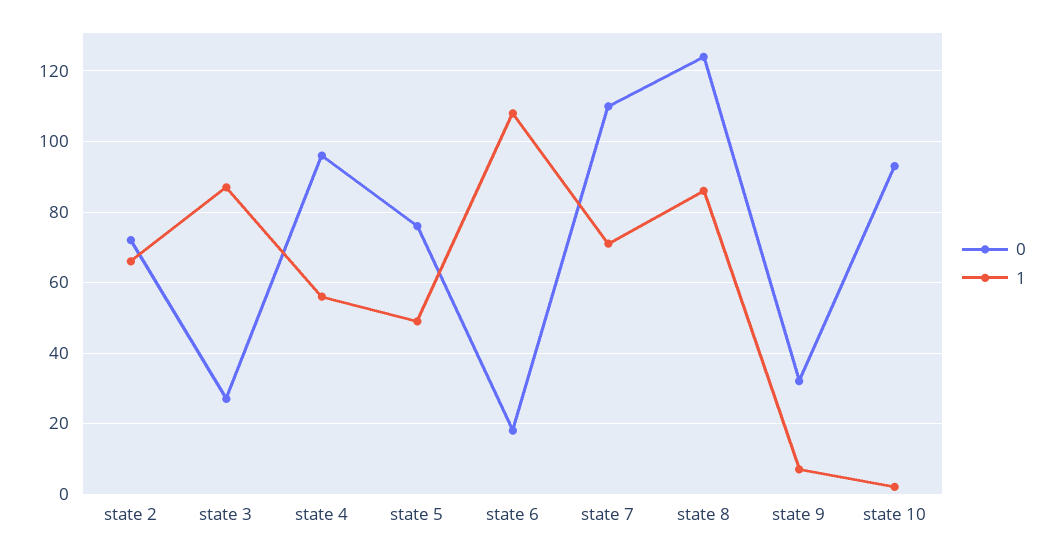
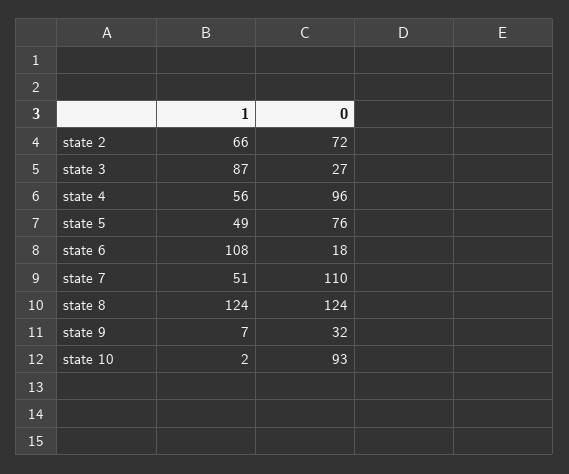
1, state 7: 70 -> 51
1, state 8: 85 -> 124

